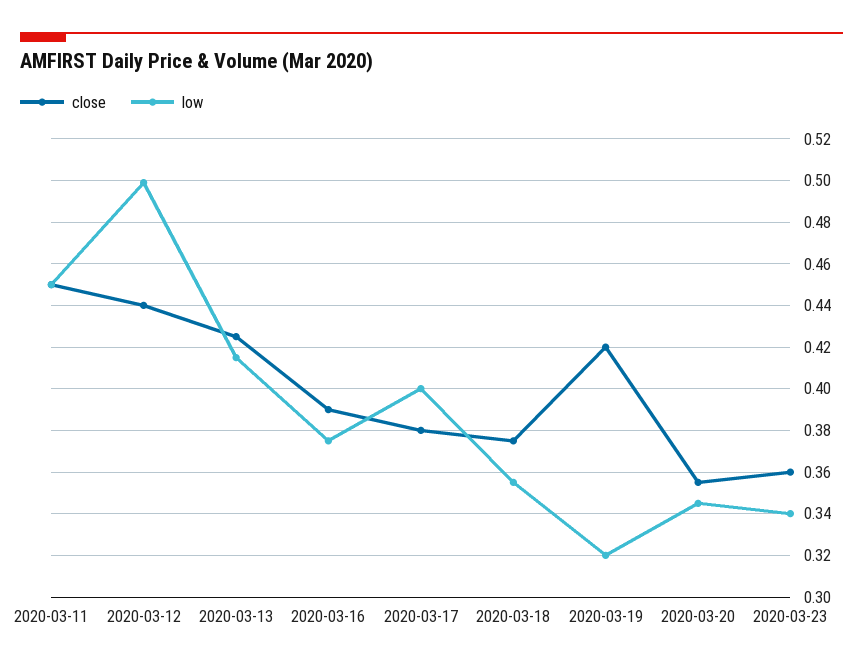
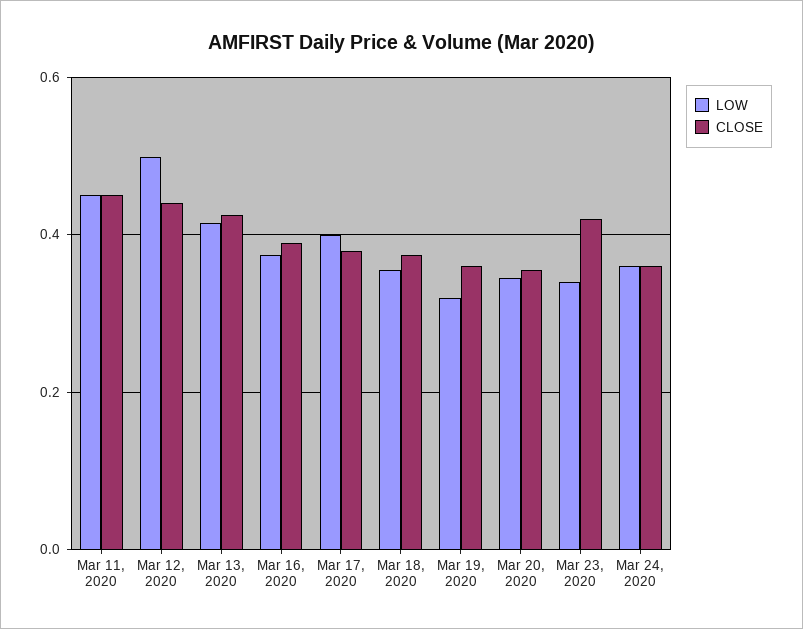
close, 2020-03-19: 0.42 -> 0.36
close, 2020-03-23: 0.36 -> 0.42
low, Mar 24, 2020: none -> 0.36
close, Mar 24, 2020: none -> 0.36

